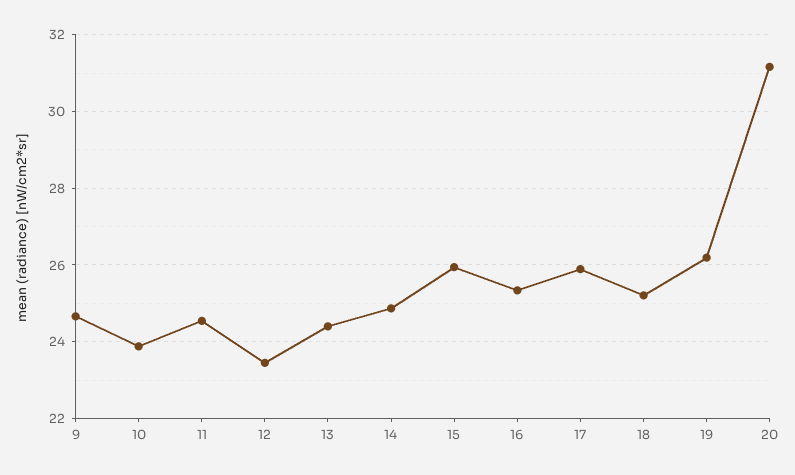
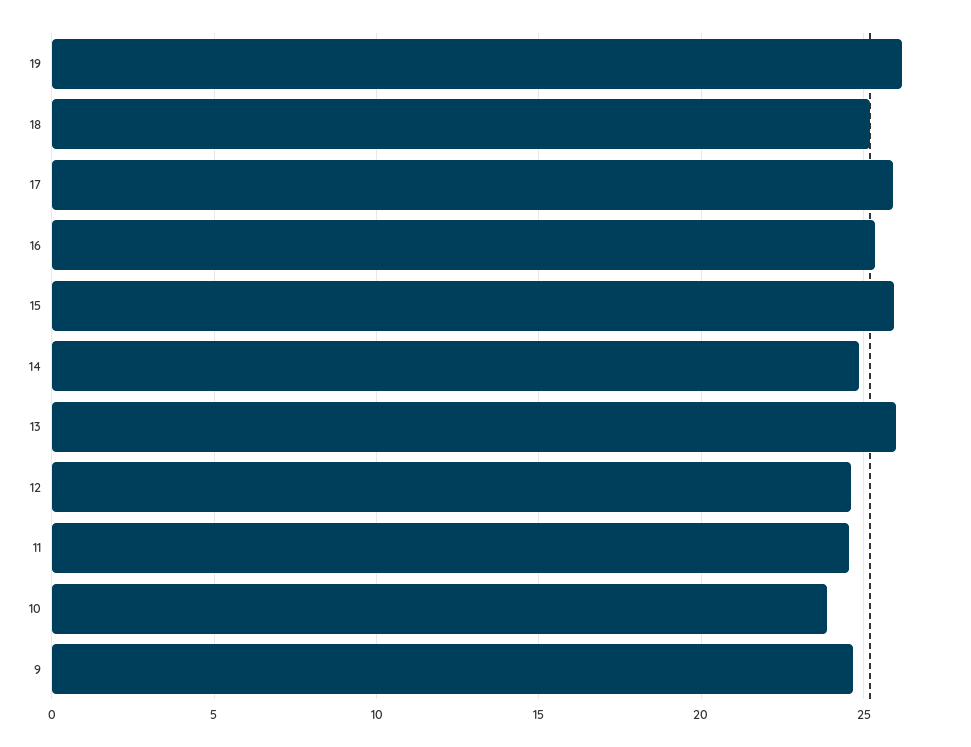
12: 23.4 -> 24.5
13: 24.4 -> 26
20: 31.2 -> none

